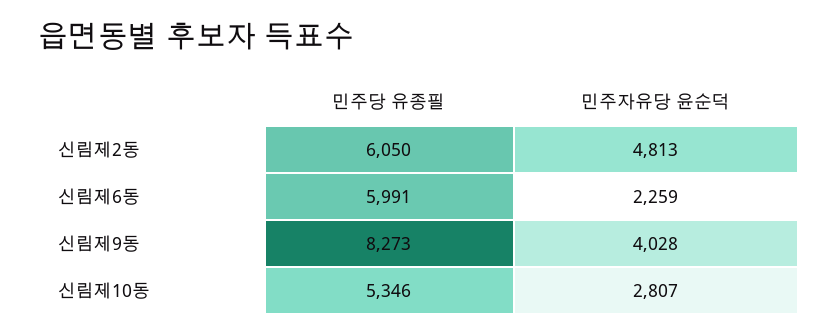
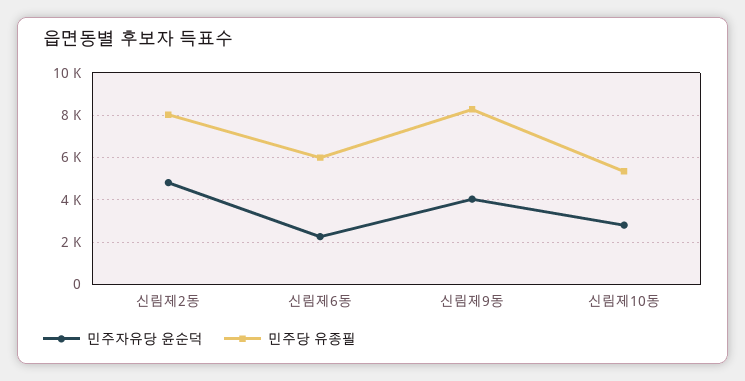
민주당 유종필, 신림제2동: 6050 -> 8000

